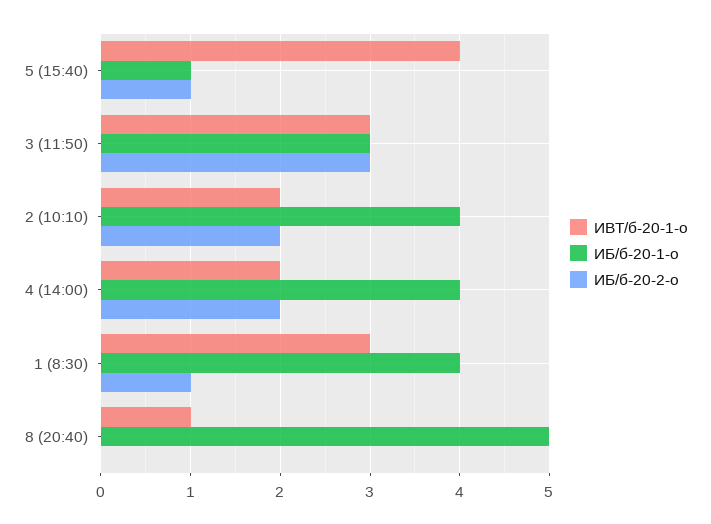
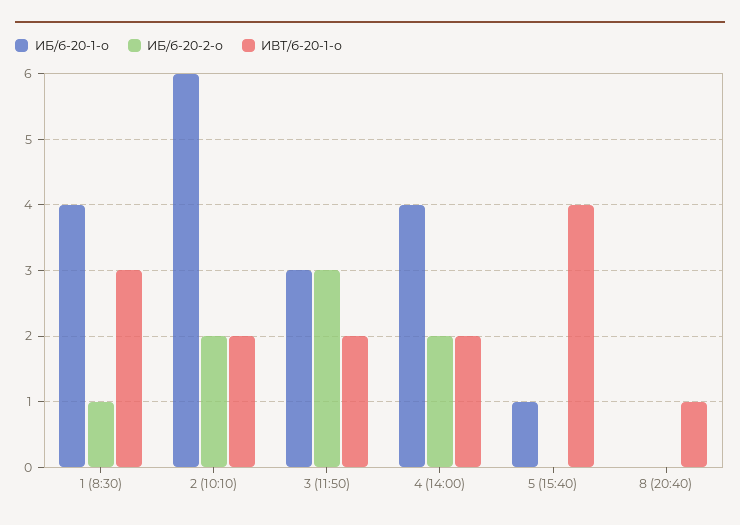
ИБ/б-20-2-о, 5 (15:40): 1 -> 0
ИВТ/б-20-1-о, 3 (11:50): 3 -> 2
ИБ/б-20-1-о, 2 (10:10): 4 -> 6
ИБ/б-20-1-о, 8 (20:40): 5 -> 0

